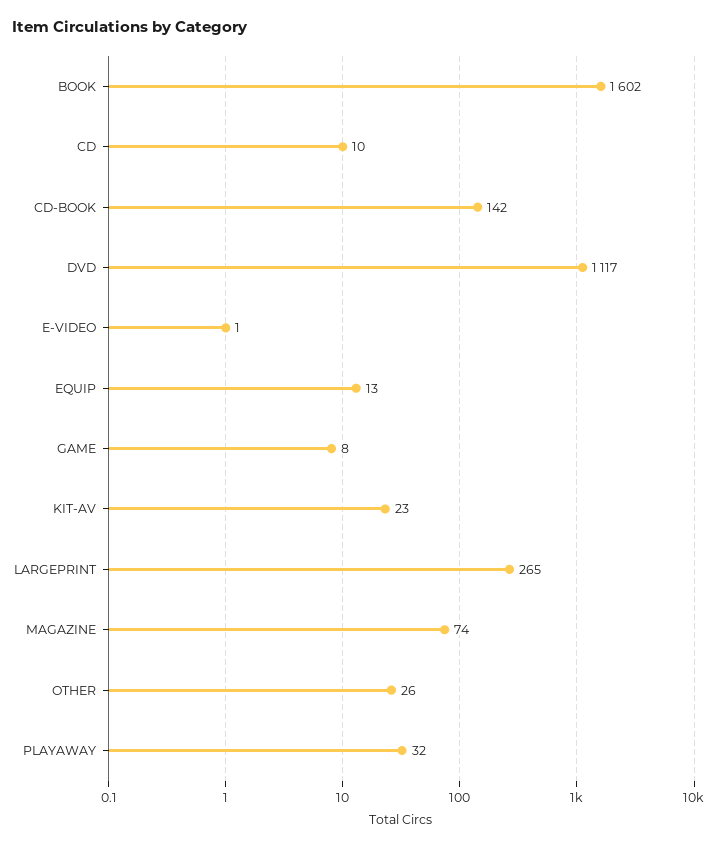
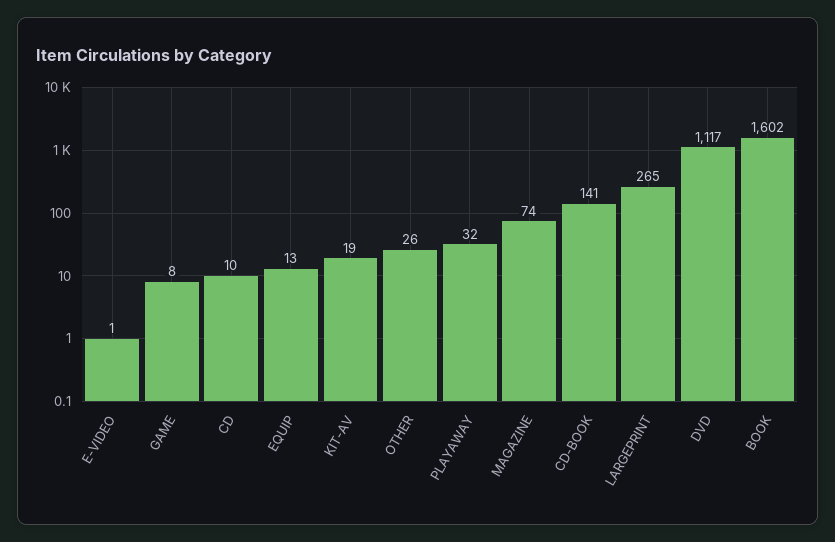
CD-BOOK: 142 -> 141
KIT-AV: 23 -> 19

